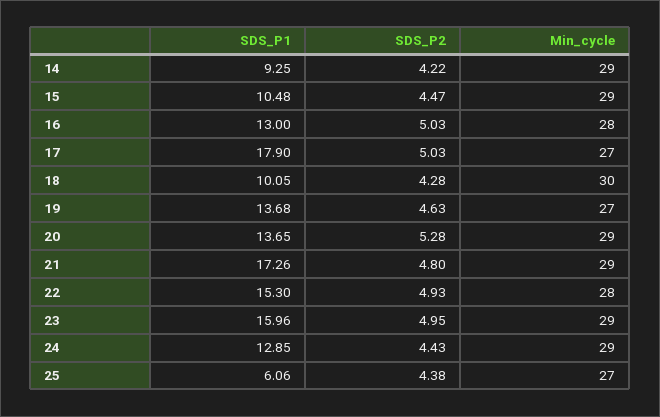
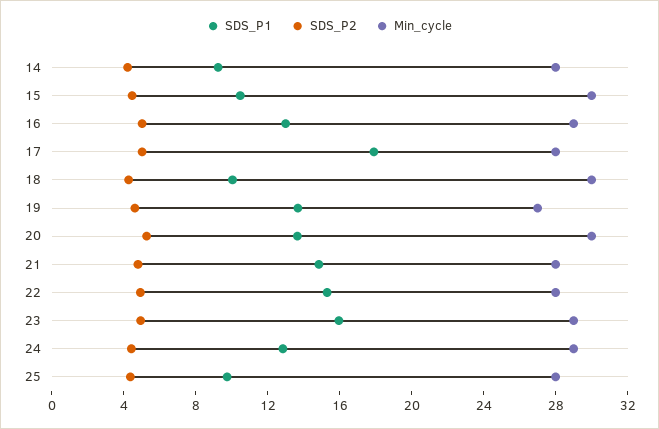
Min_cycle, 14: 29 -> 28
Min_cycle, 15: 29 -> 30
Min_cycle, 16: 28 -> 29
Min_cycle, 17: 27 -> 28
Min_cycle, 20: 29 -> 30
SDS_P1, 21: 17.26 -> 15
Min_cycle, 21: 29 -> 28
SDS_P1, 25: 6.06 -> 10
Min_cycle, 25: 27 -> 28

